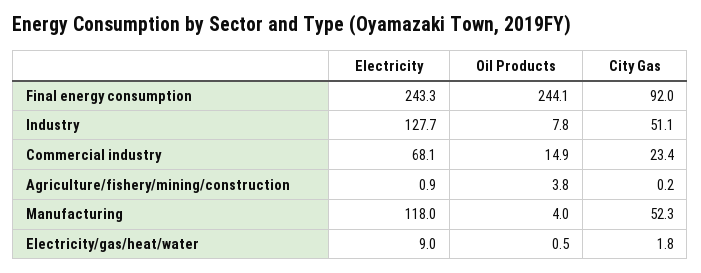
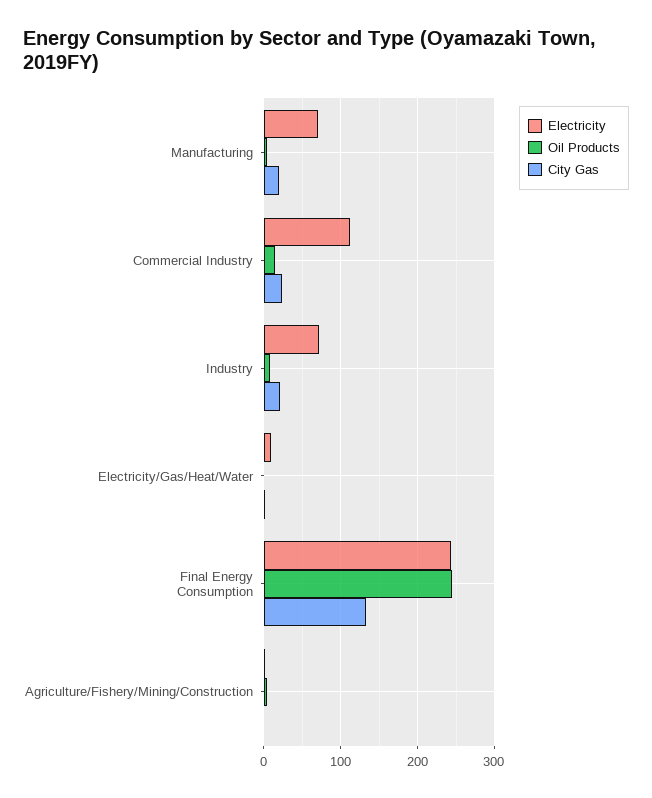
City Gas, Final energy consumption: 92 -> 130
Electricity, Industry: 127.7 -> 70
City Gas, Industry: 51.1 -> 20
Electricity, Commercial industry: 68.1 -> 110
Electricity, Manufacturing: 118 -> 70
City Gas, Manufacturing: 52.3 -> 20

